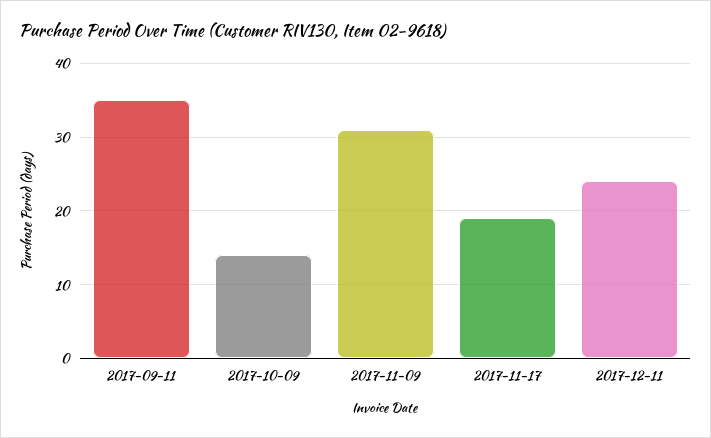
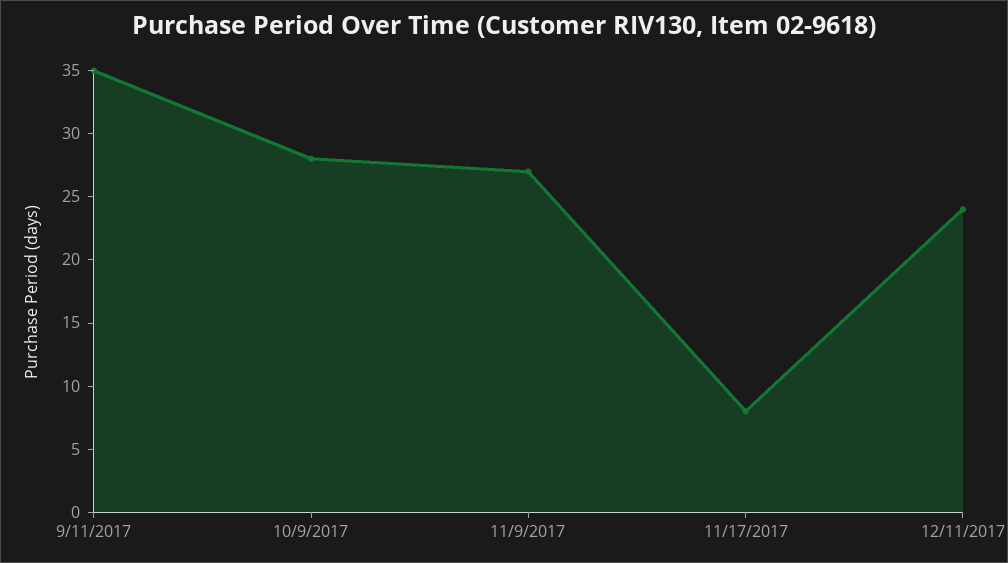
2017-10-09: 14 -> 28
2017-11-09: 31 -> 27
2017-11-17: 19 -> 8

